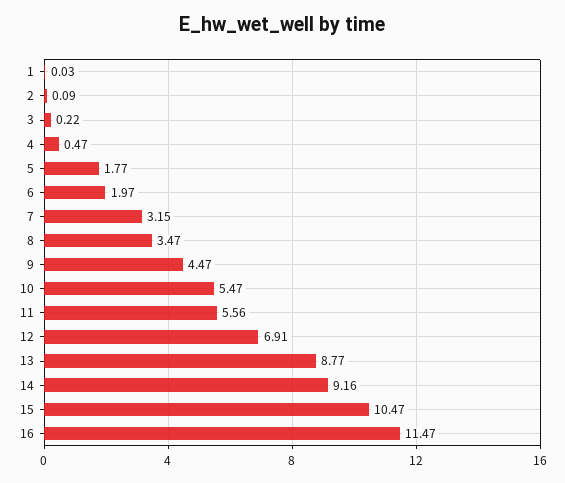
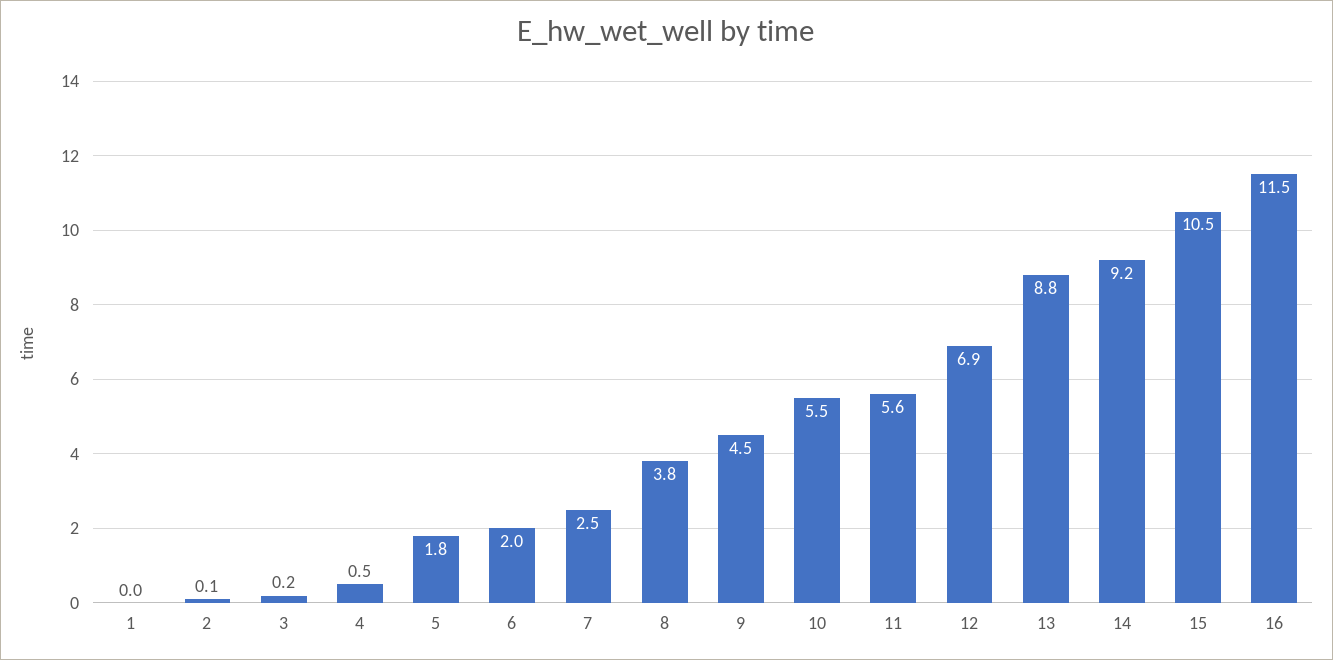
7: 3.15 -> 2.5
8: 3.47 -> 3.8

